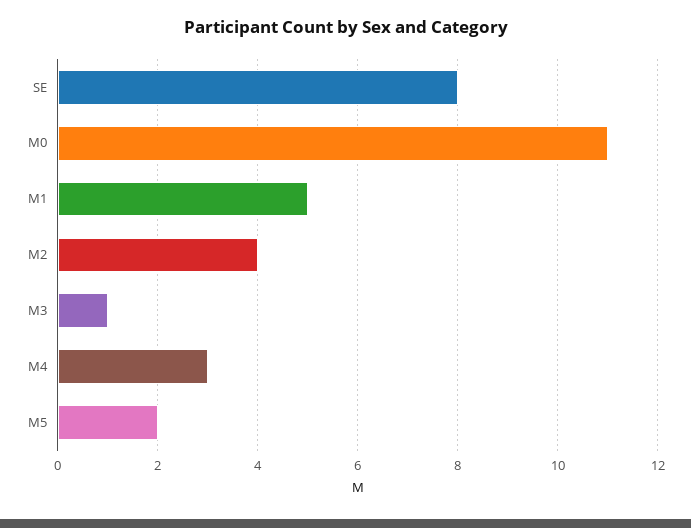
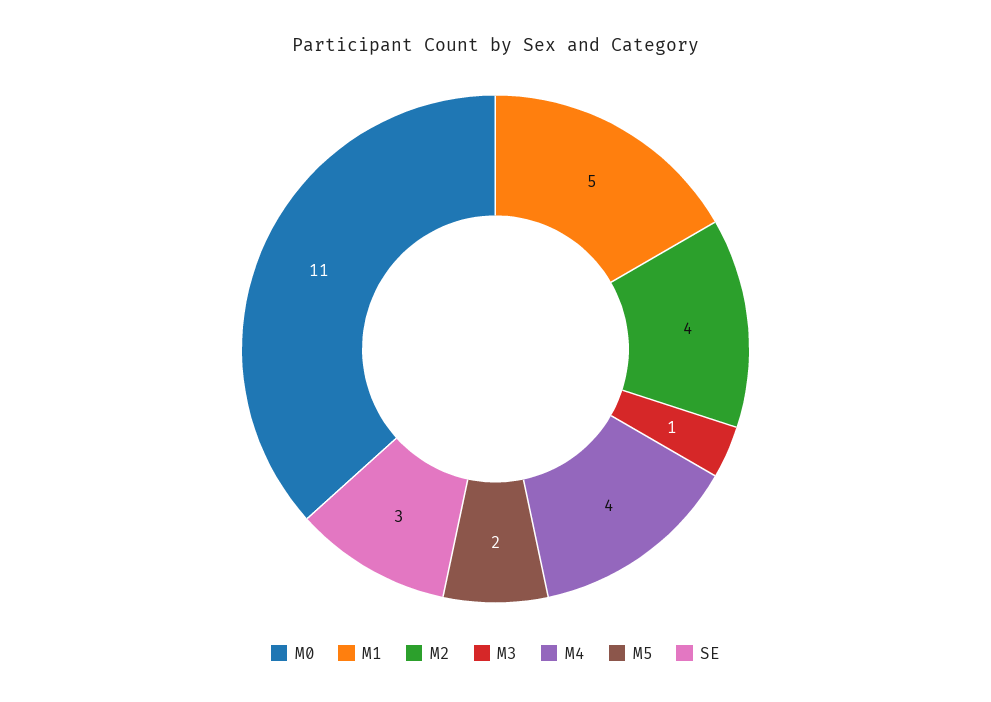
SE: 8 -> 3
M4: 3 -> 4

